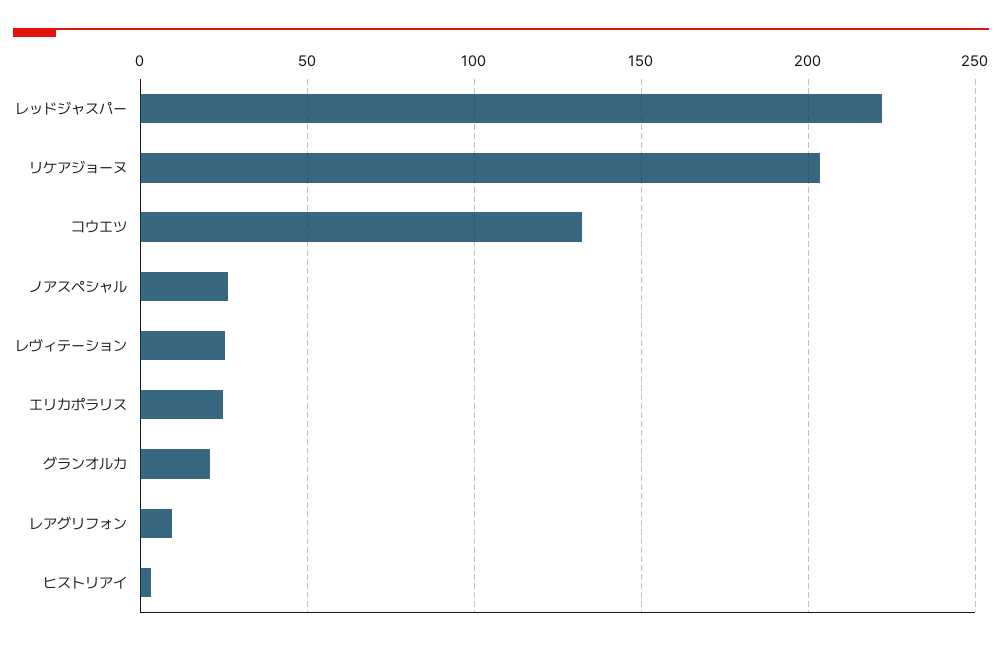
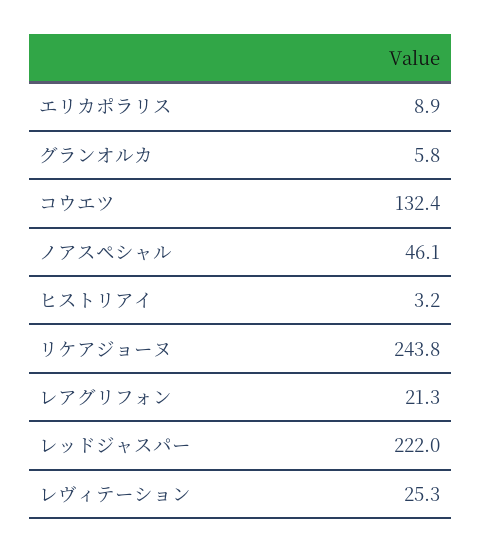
リケアジョーヌ: 205 -> 243.8
ノアスペシャル: 25 -> 46.1
エリカポラリス: 25 -> 8.9
グランオルカ: 20 -> 5.8
レアグリフォン: 10 -> 21.3

